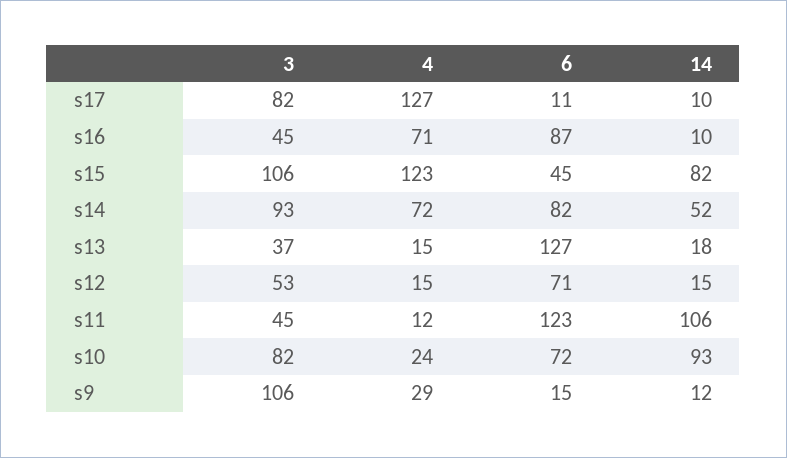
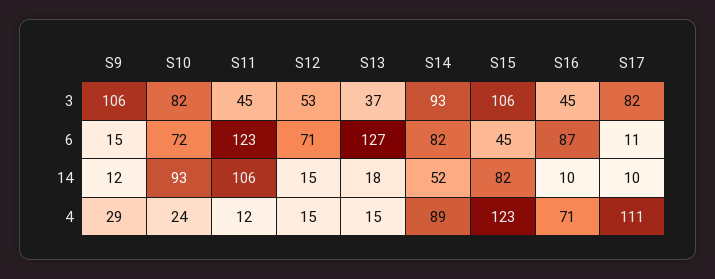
4, s17: 127 -> 111
4, s14: 72 -> 89

